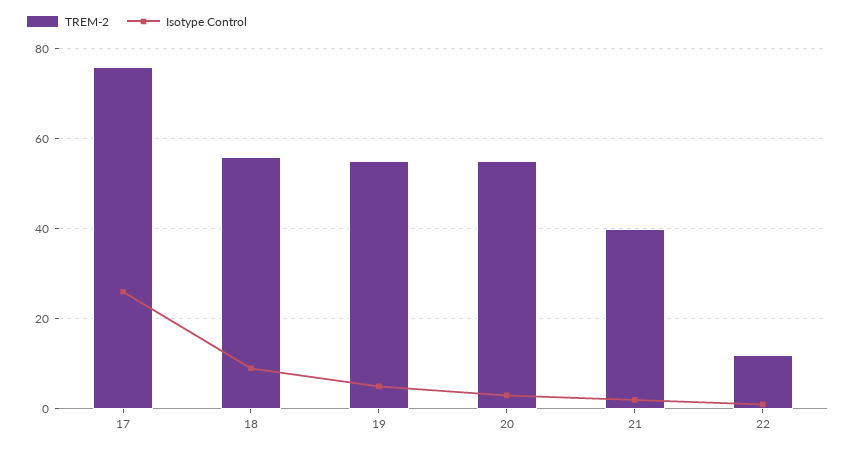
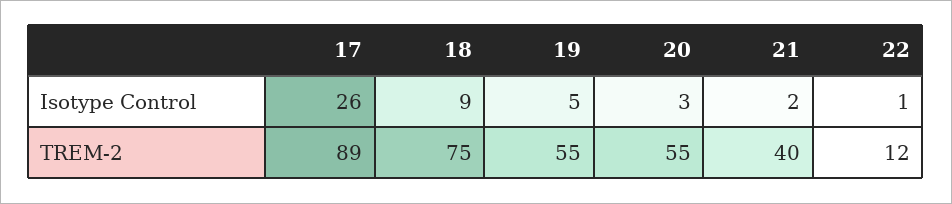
TREM-2, 17: 75 -> 89
TREM-2, 18: 55 -> 75

